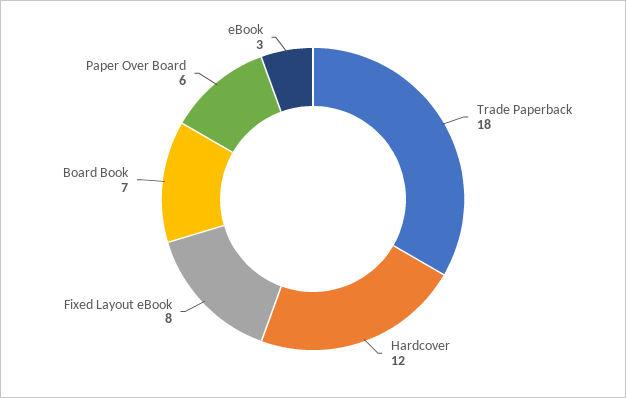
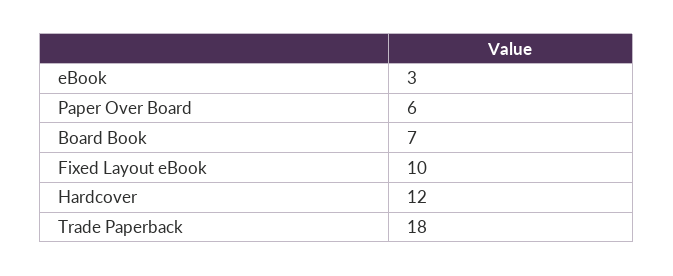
Fixed Layout eBook: 8 -> 10

